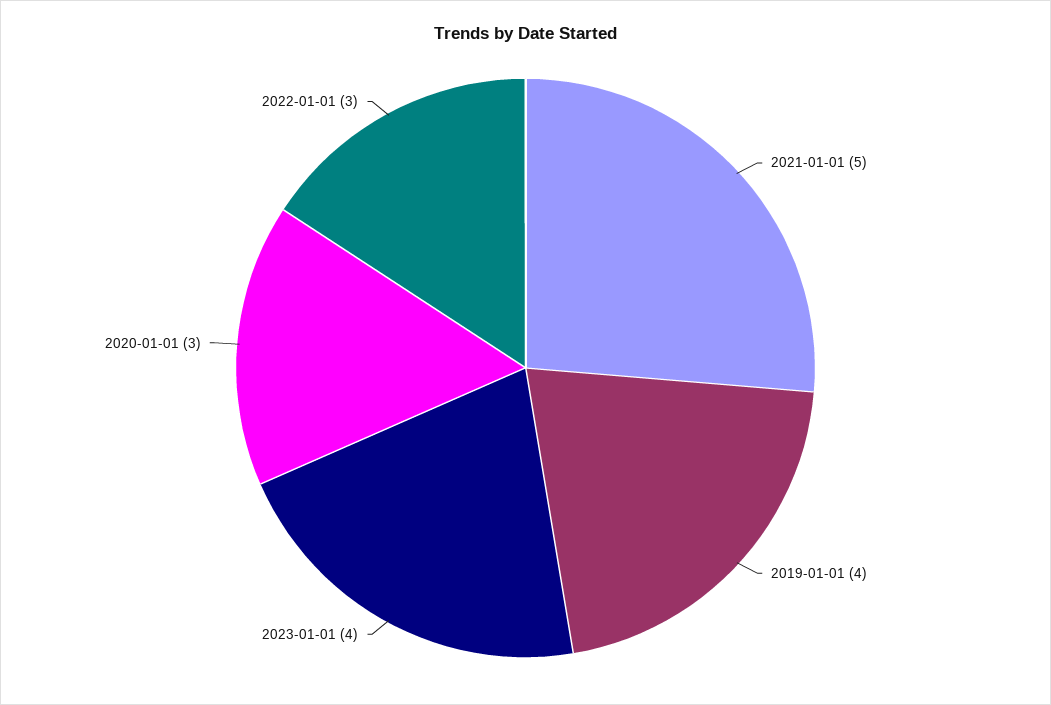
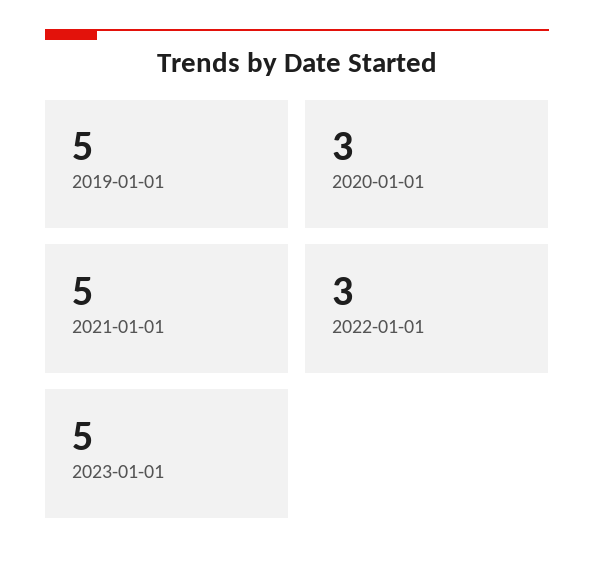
2019-01-01: 4 -> 5
2023-01-01: 4 -> 5

